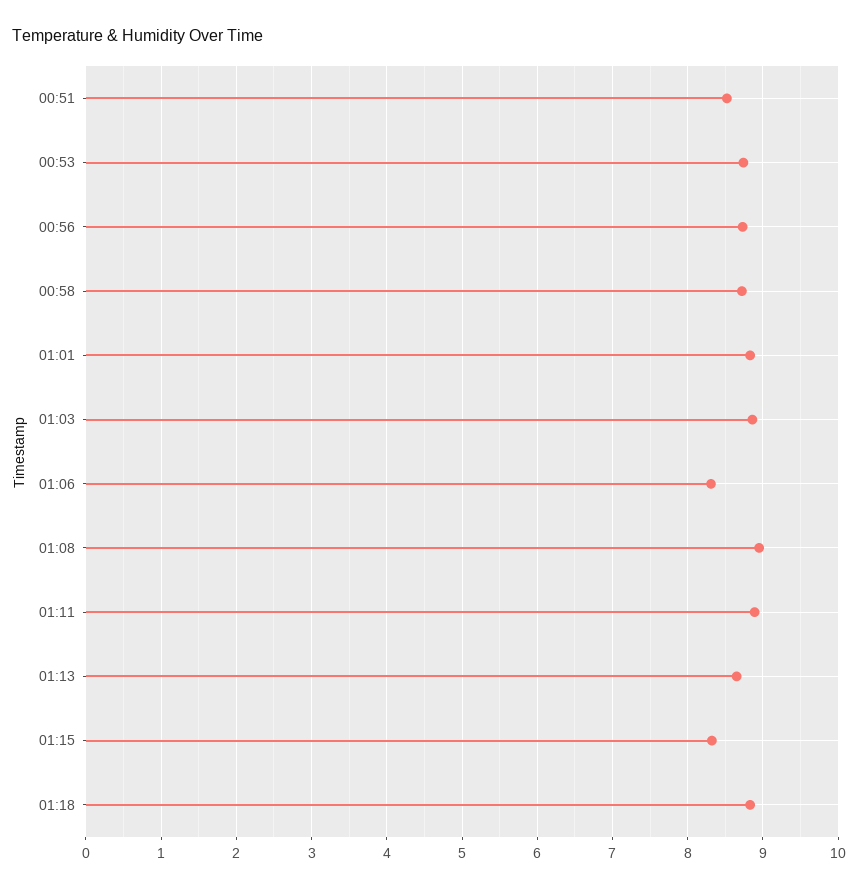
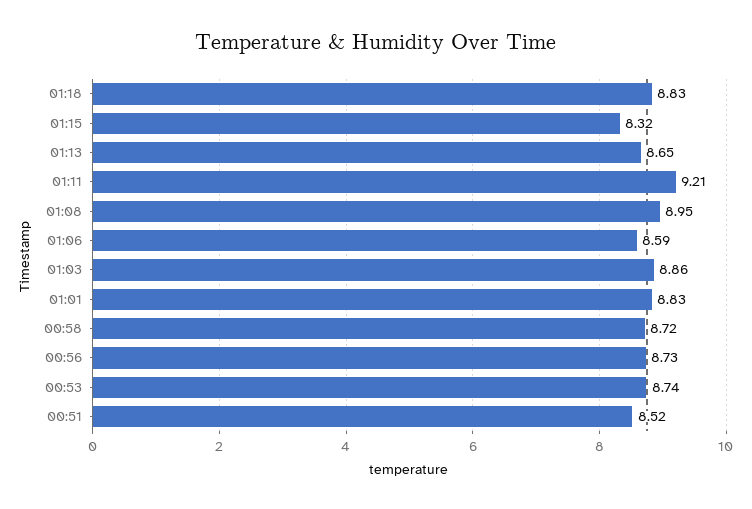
01:06: 8.3 -> 8.59
01:11: 8.9 -> 9.21

